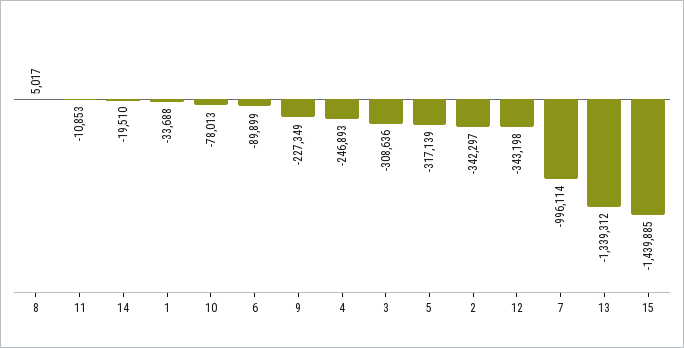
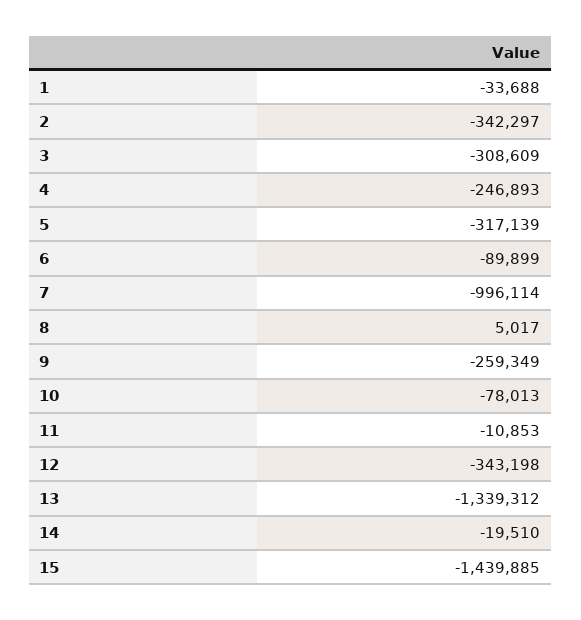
9: -227349 -> -259349
3: -308636 -> -308609

